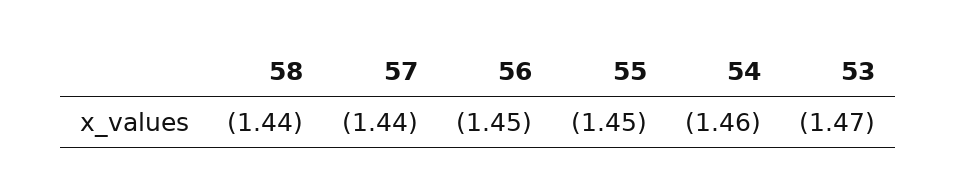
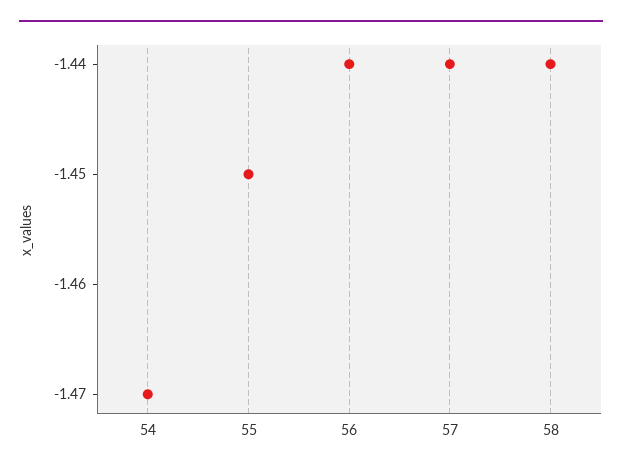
56: -1.45 -> -1.44
54: -1.46 -> -1.47
53: -1.47 -> none

